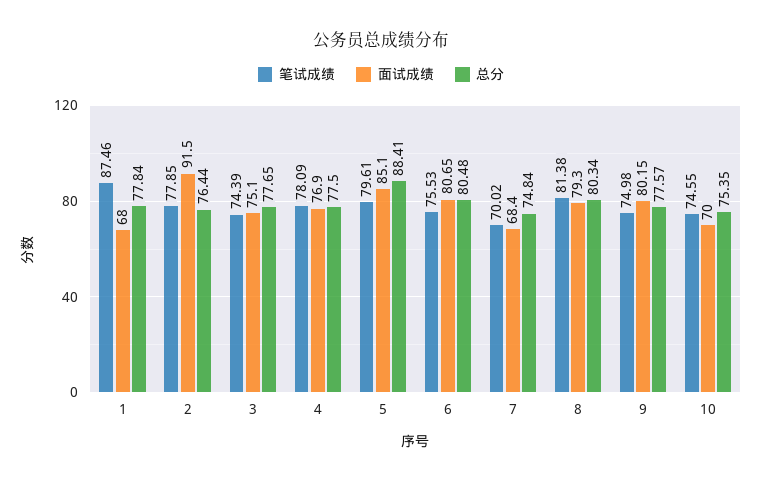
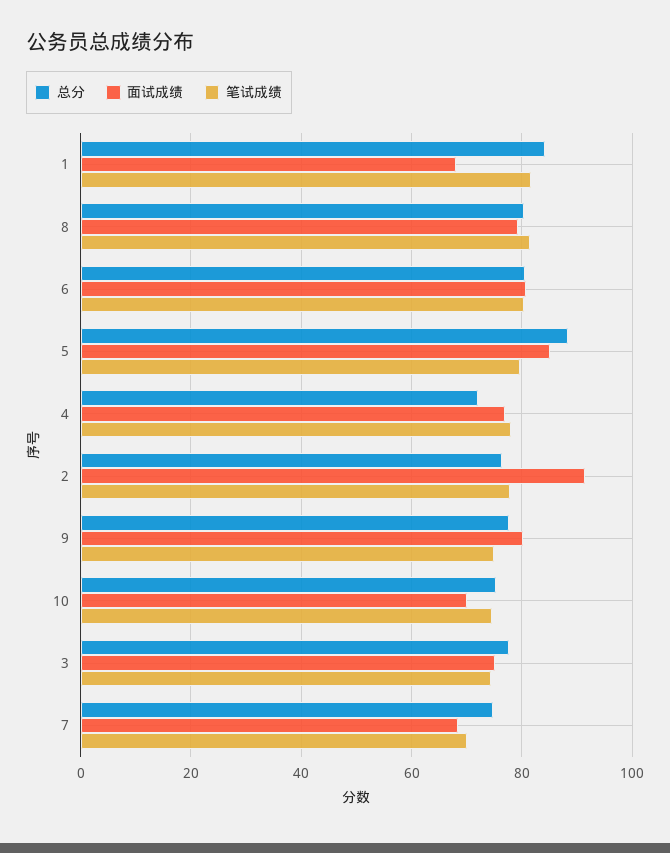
笔试成绩, 1: 87.46 -> 82
总分, 1: 77.84 -> 84
总分, 4: 77.5 -> 72
笔试成绩, 6: 75.53 -> 80

